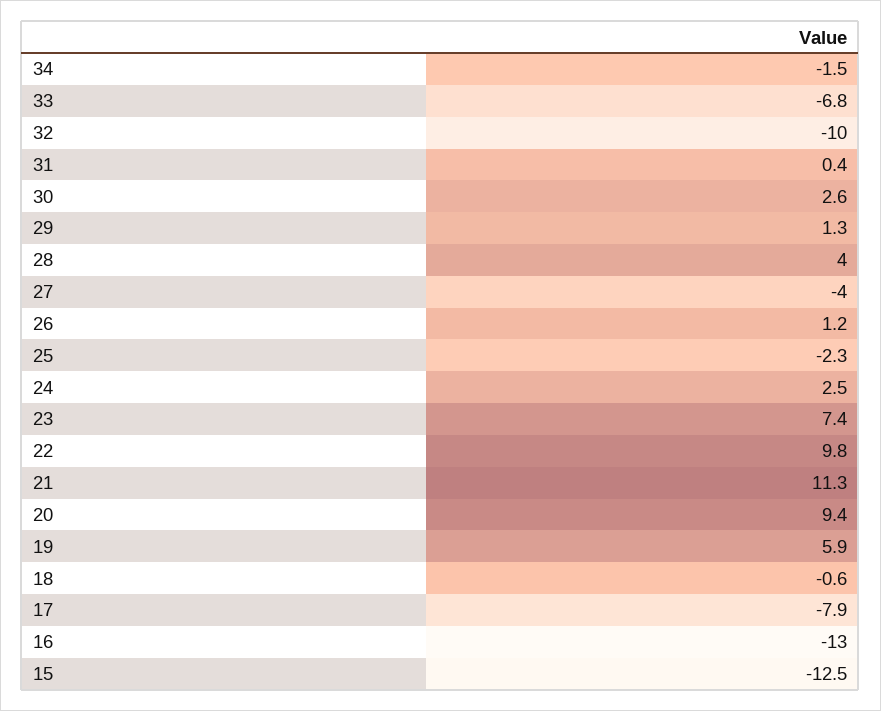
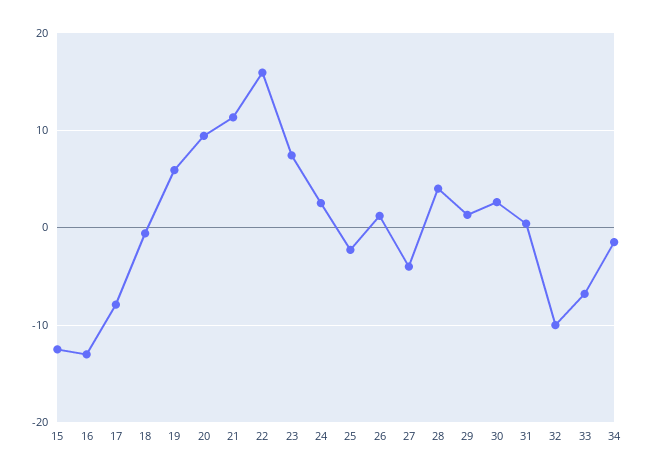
22: 9.8 -> 16

